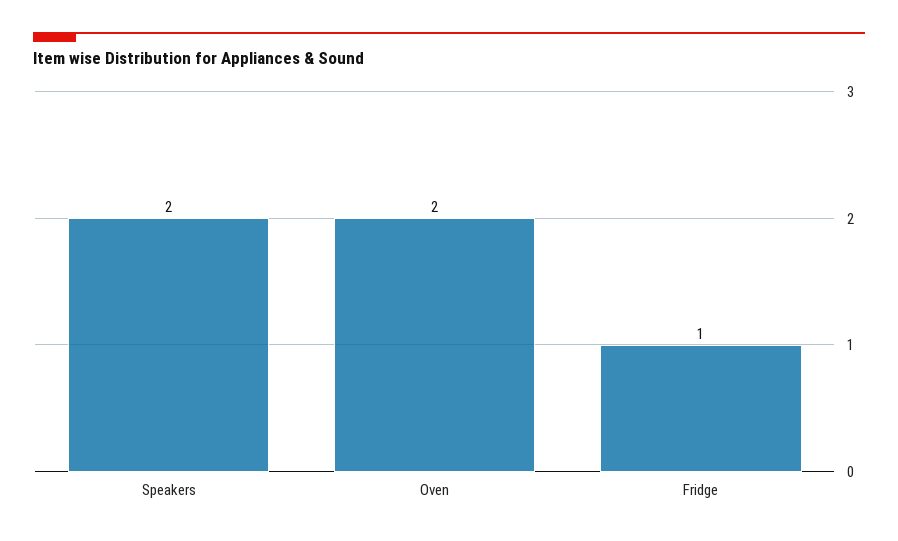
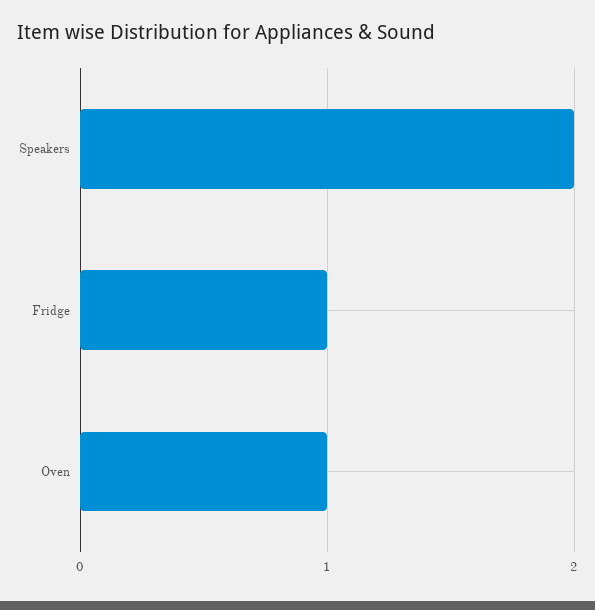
Oven: 2 -> 1

